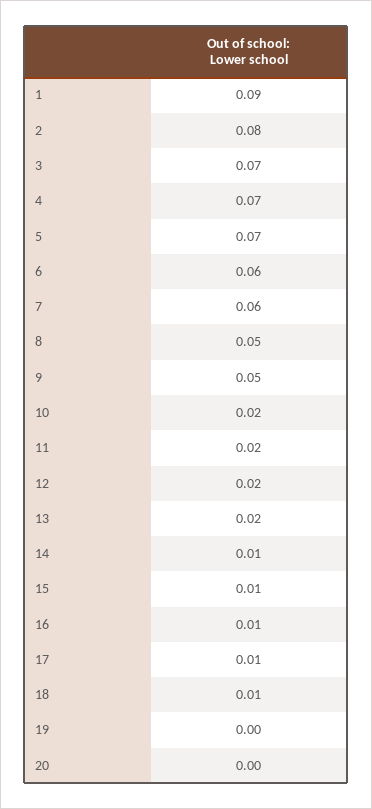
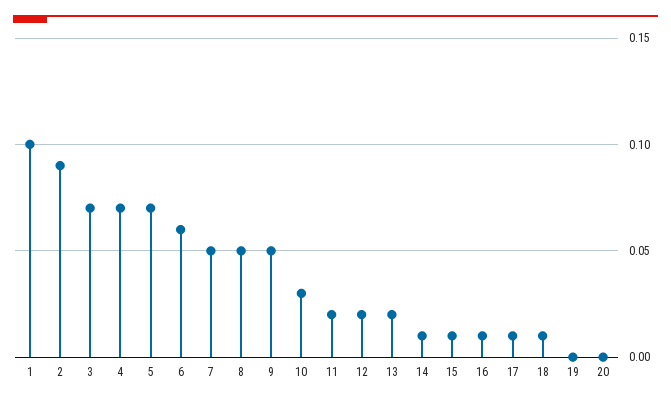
1: 0.09 -> 0.1
2: 0.08 -> 0.09
7: 0.06 -> 0.05
10: 0.02 -> 0.03

